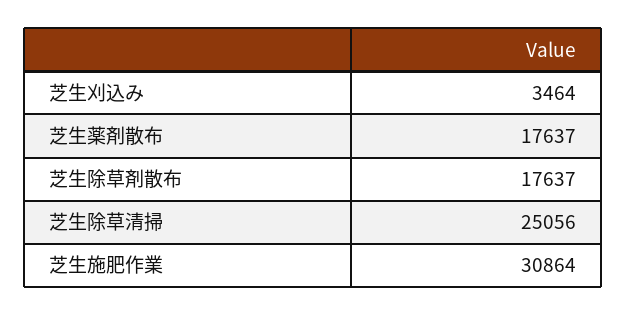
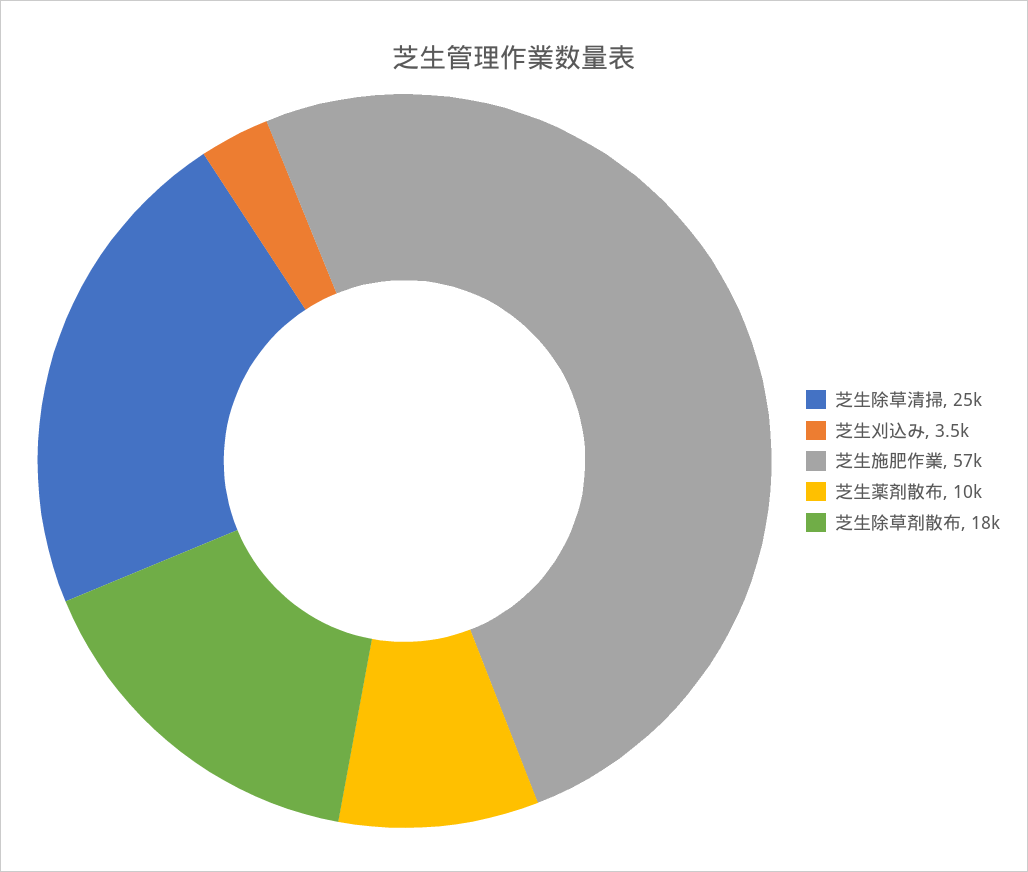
芝生薬剤散布: 17637 -> 10000
芝生施肥作業: 30864 -> 57000

